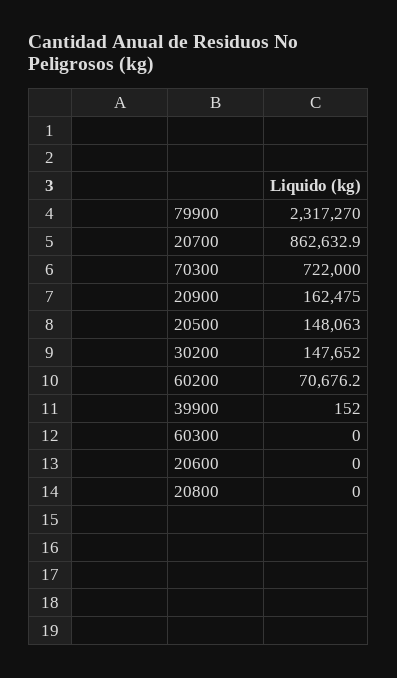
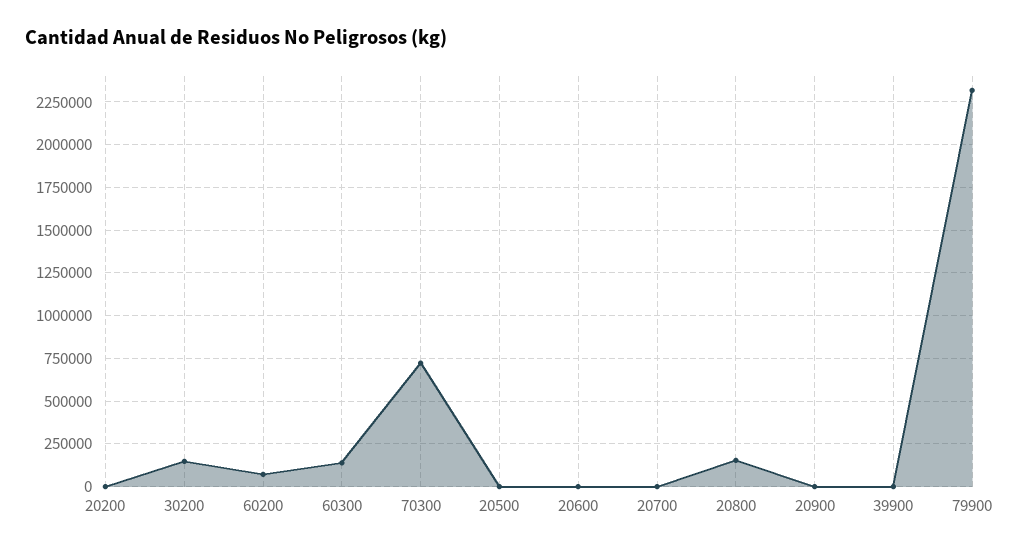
20700: 862632.9 -> 0
20900: 162475 -> 0
20500: 148063 -> 0
60300: 0 -> 150000
20800: 0 -> 150000
20200: none -> 0

